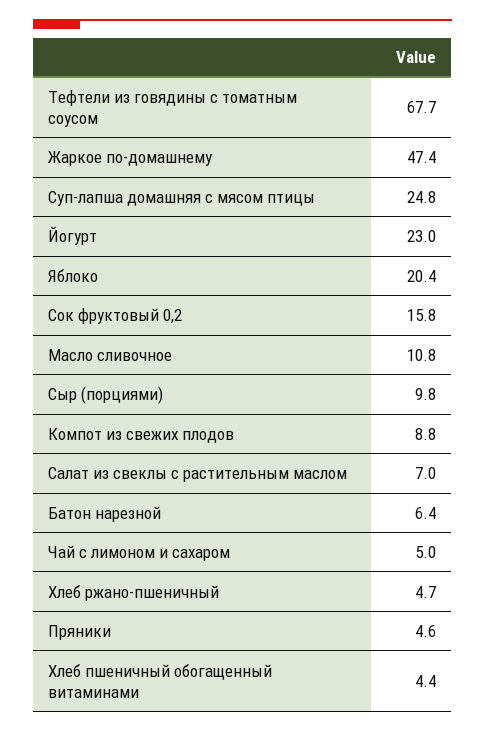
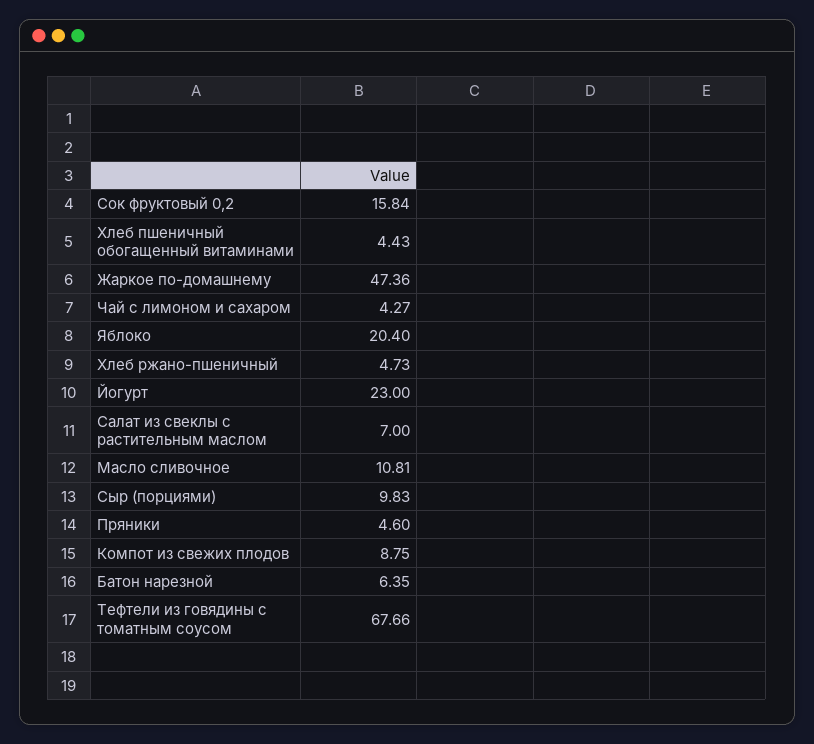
Суп-лапша домашняя с мясом птицы: 24.8 -> none
Чай с лимоном и сахаром: 5 -> 4.27

